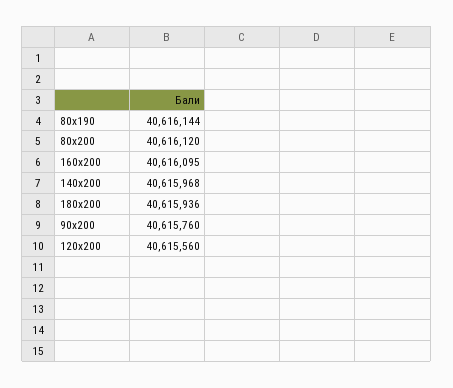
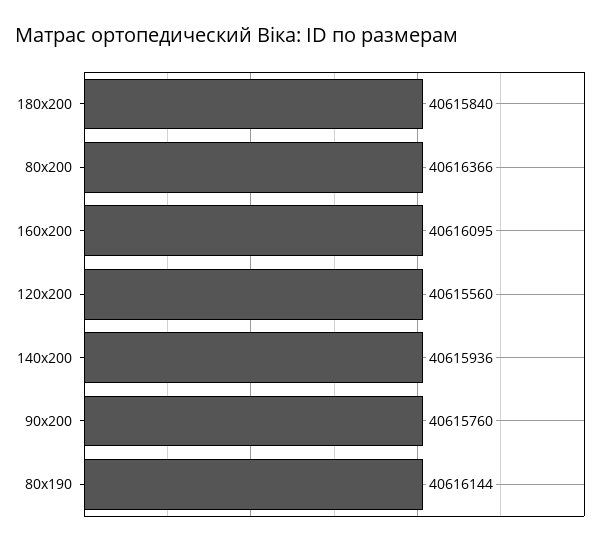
80x200: 40616120 -> 40616366
140x200: 40615968 -> 40615936
180x200: 40615936 -> 40615840

